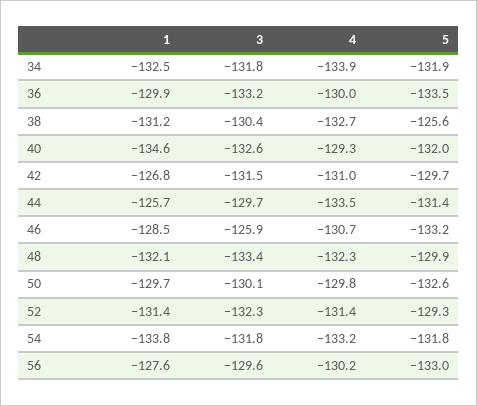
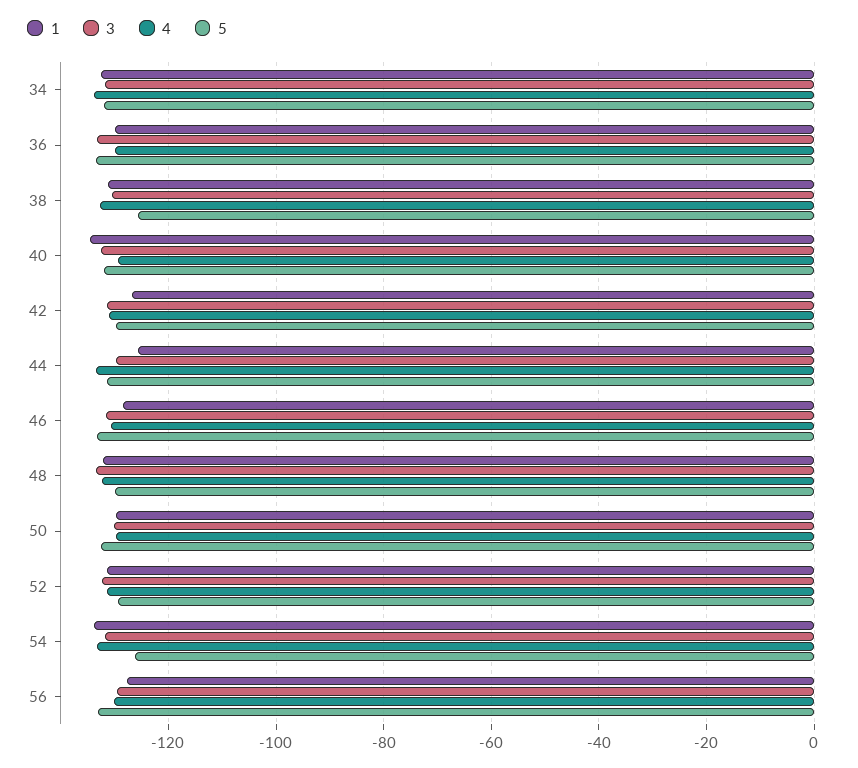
3, 46: -125.9 -> -132
5, 54: -131.8 -> -126

